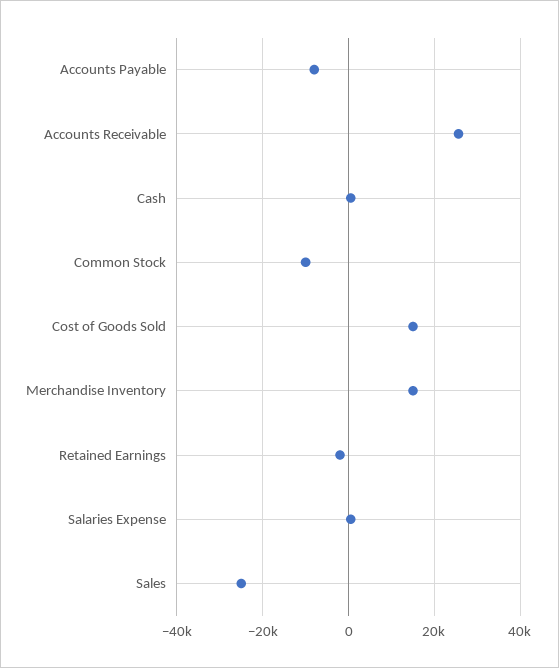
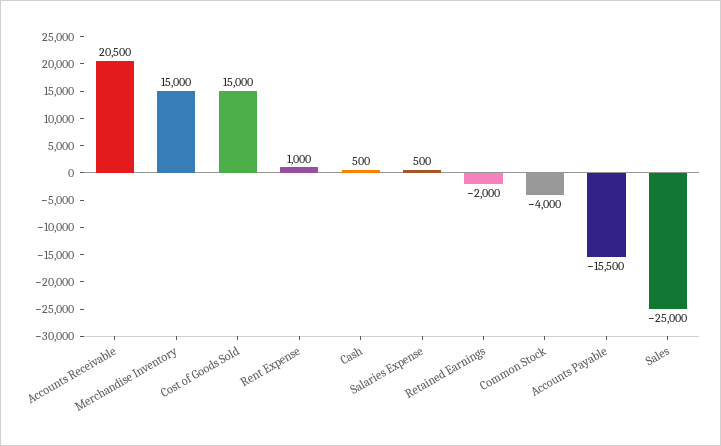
Accounts Payable: -8000 -> -15500
Accounts Receivable: 26000 -> 20500
Common Stock: -10000 -> -4000
Rent Expense: none -> 1000

